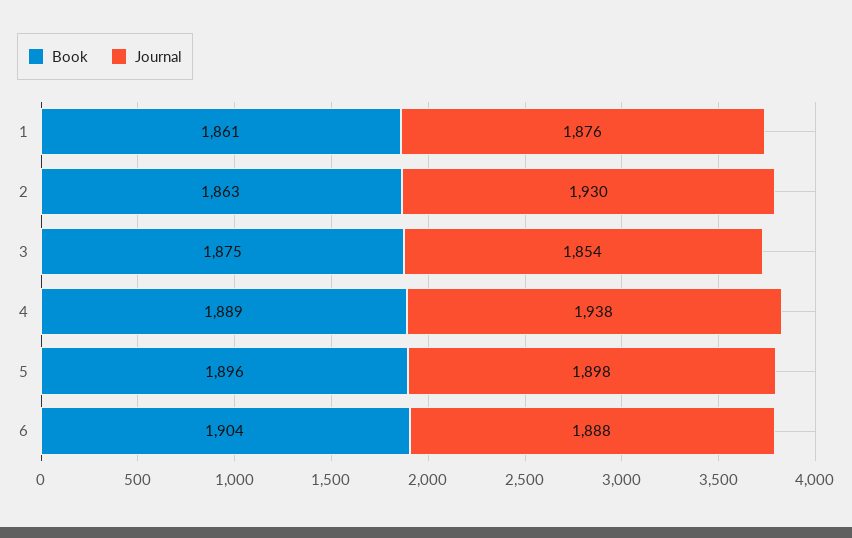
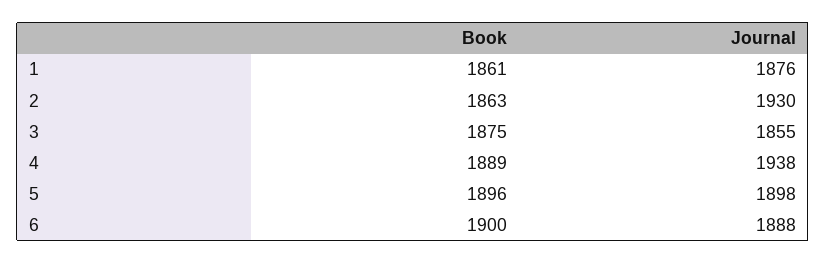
Journal, 3: 1854 -> 1855
Book, 6: 1904 -> 1900

